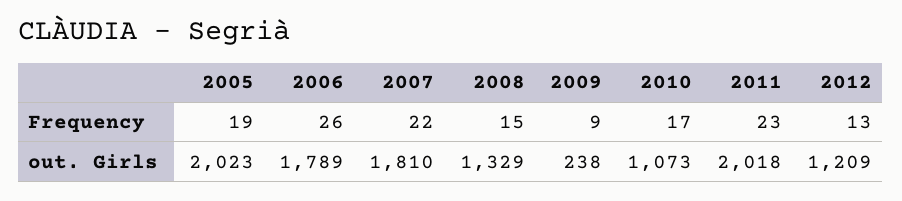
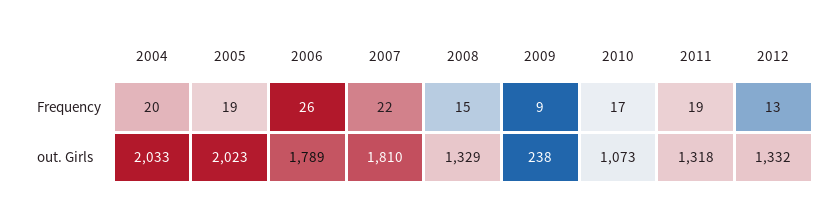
2011, Frequency: 23 -> 19
2011, out. Girls: 2018 -> 1318
2012, out. Girls: 1209 -> 1332
2004, Frequency: none -> 20
2004, out. Girls: none -> 2033

